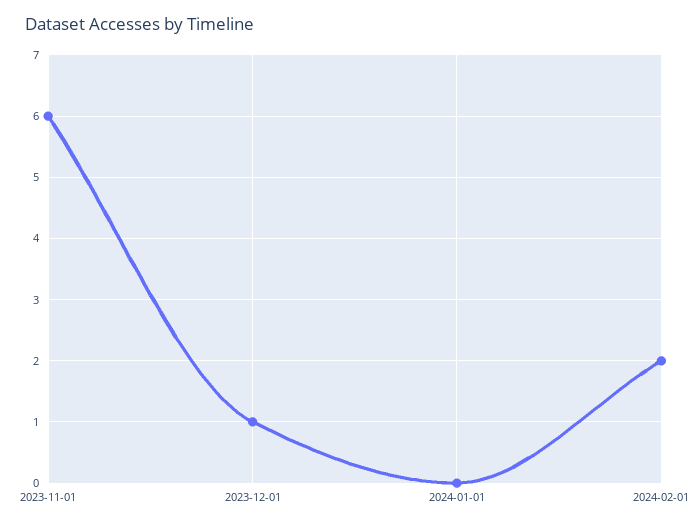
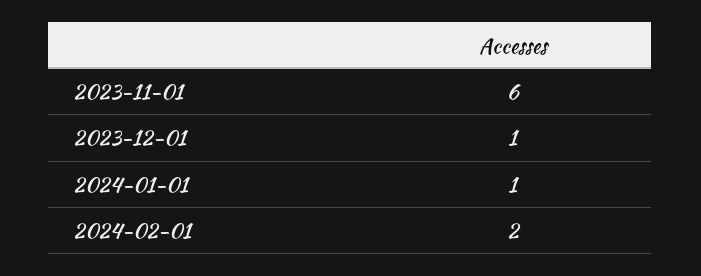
2024-01-01: 0 -> 1

